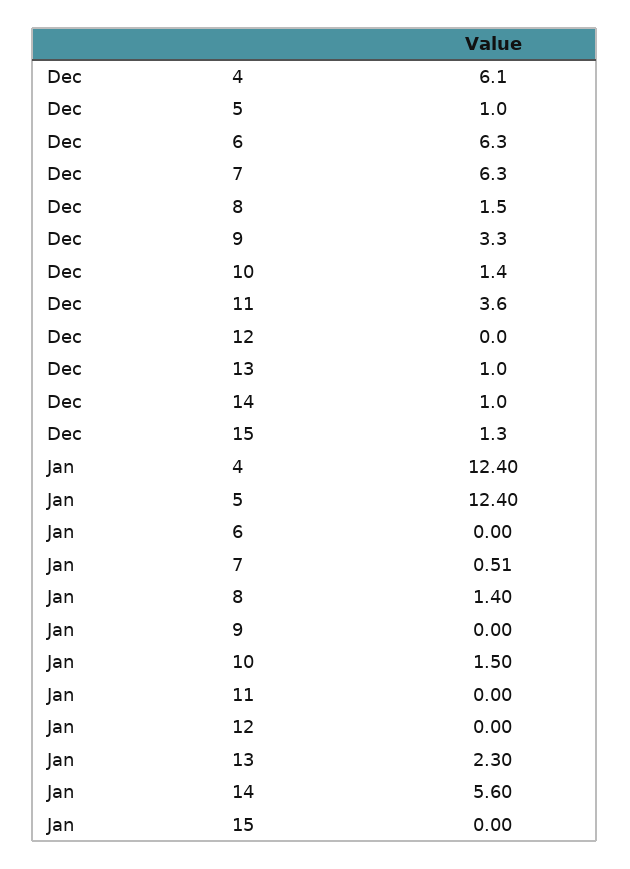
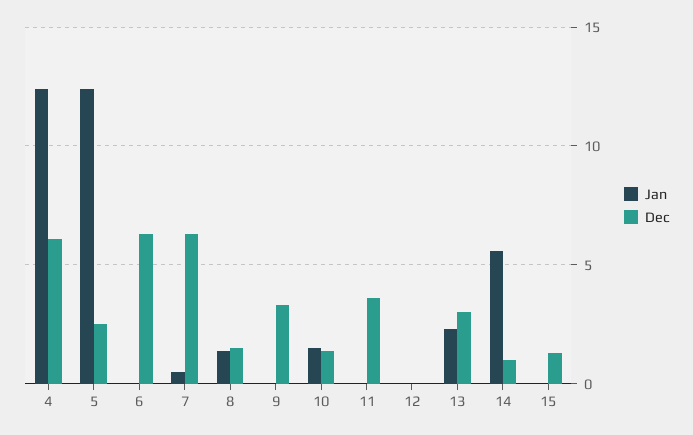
Dec, 5: 1 -> 2.5
Dec, 13: 1 -> 3

